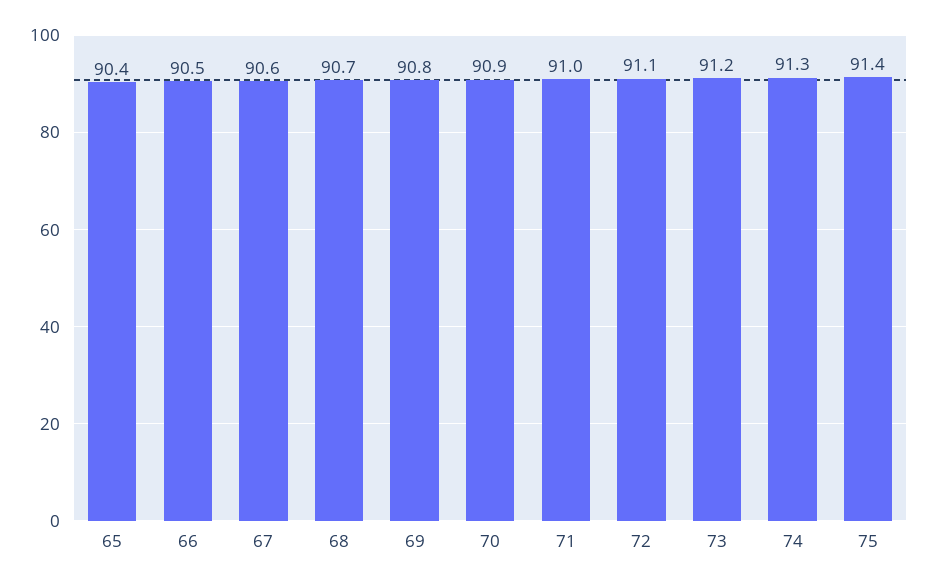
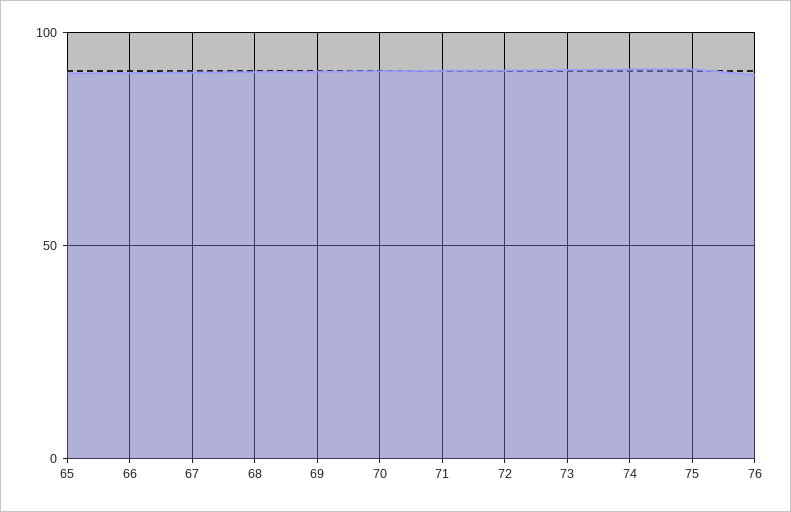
76: none -> 90

